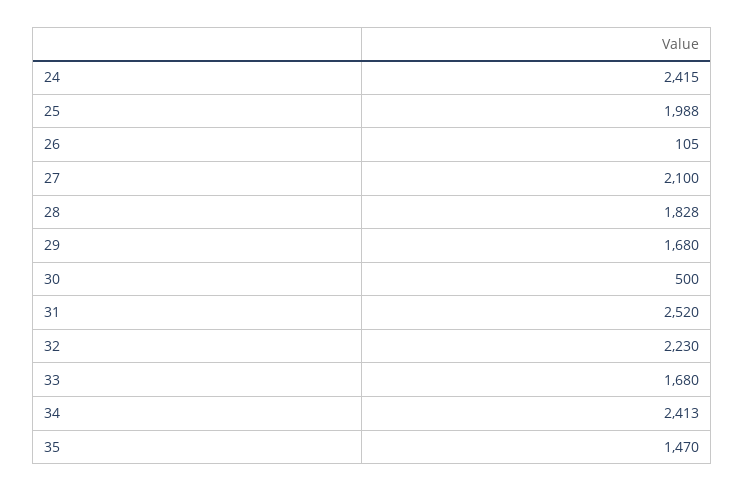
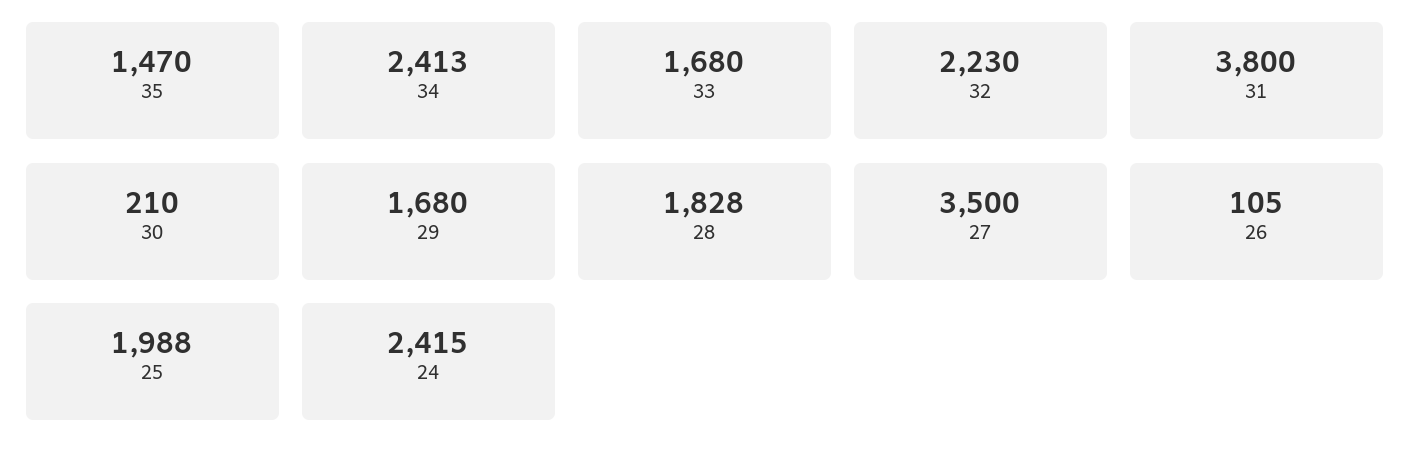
27: 2100 -> 3500
30: 500 -> 210
31: 2520 -> 3800

